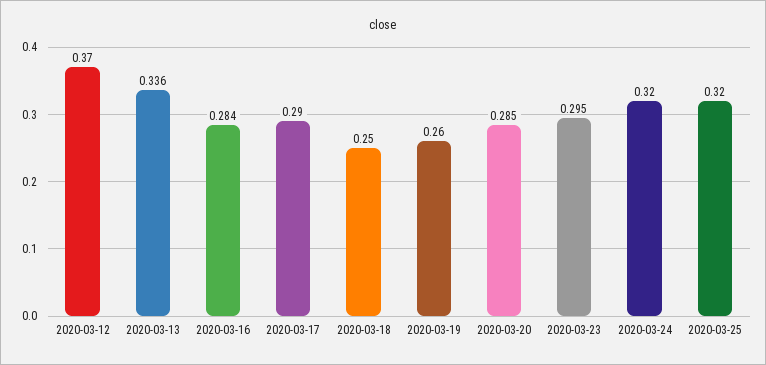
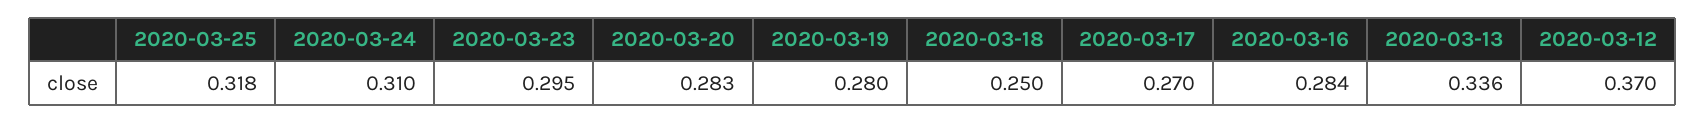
2020-03-17: 0.29 -> 0.27
2020-03-19: 0.26 -> 0.28
2020-03-20: 0.285 -> 0.283
2020-03-24: 0.32 -> 0.31
2020-03-25: 0.32 -> 0.318

